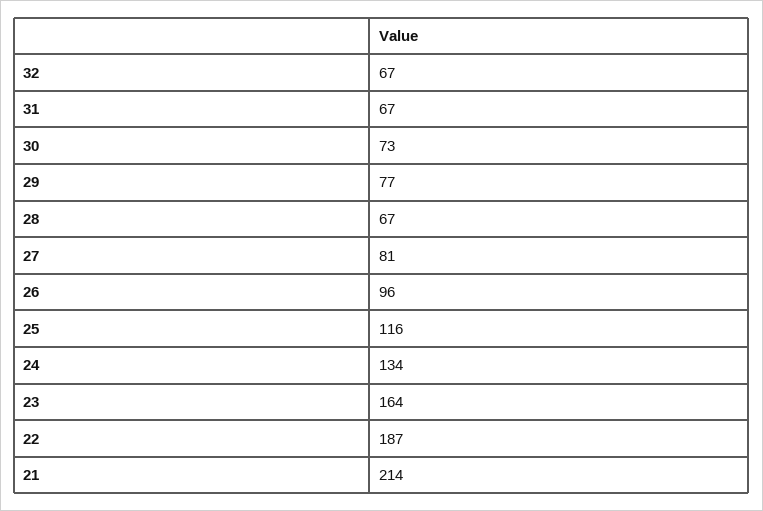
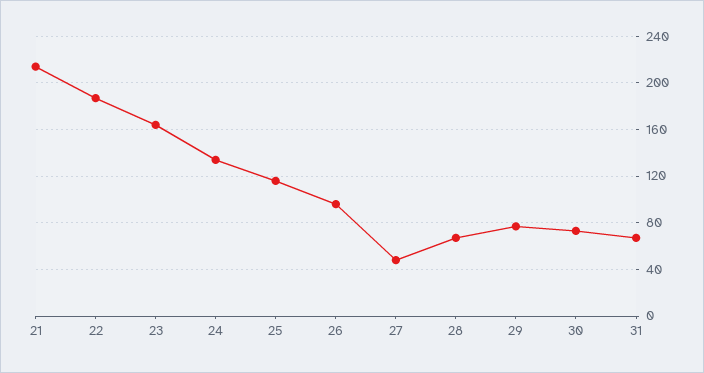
32: 67 -> none
27: 81 -> 50

